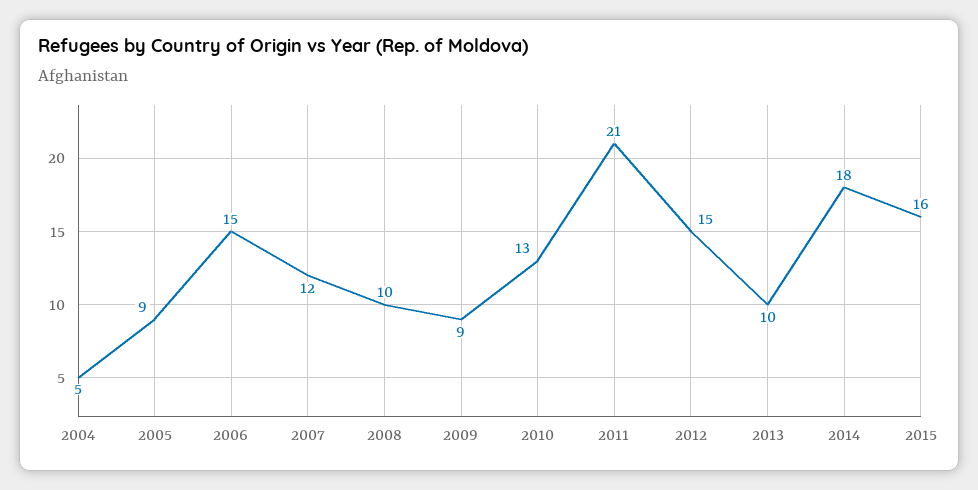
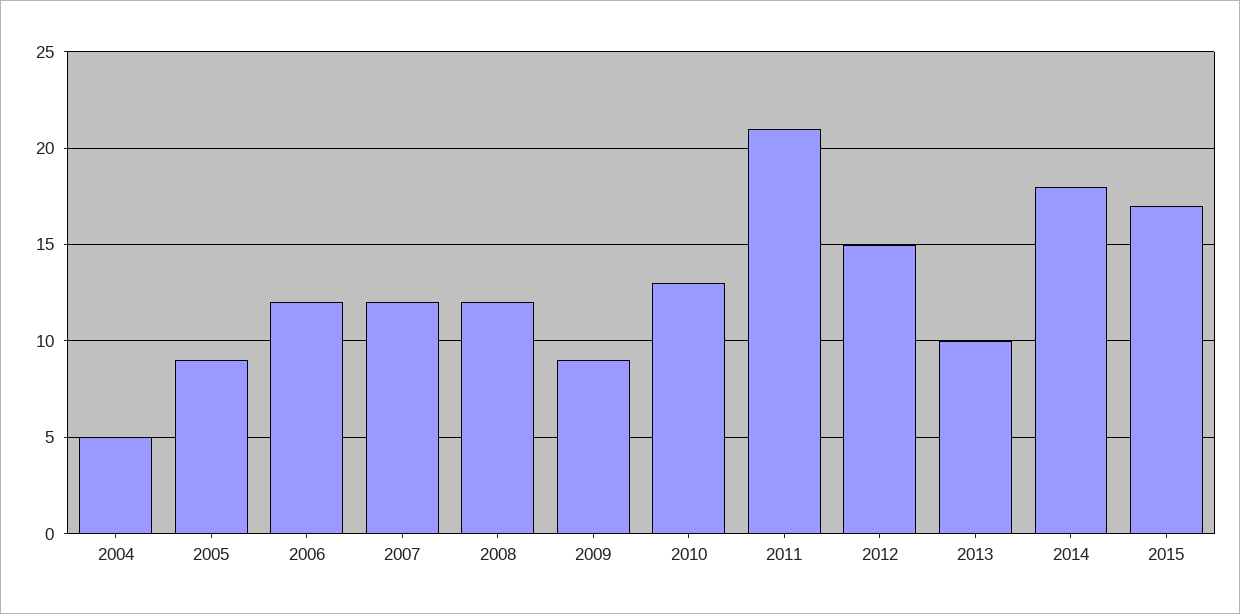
2006: 15 -> 12
2008: 10 -> 12
2015: 16 -> 17

